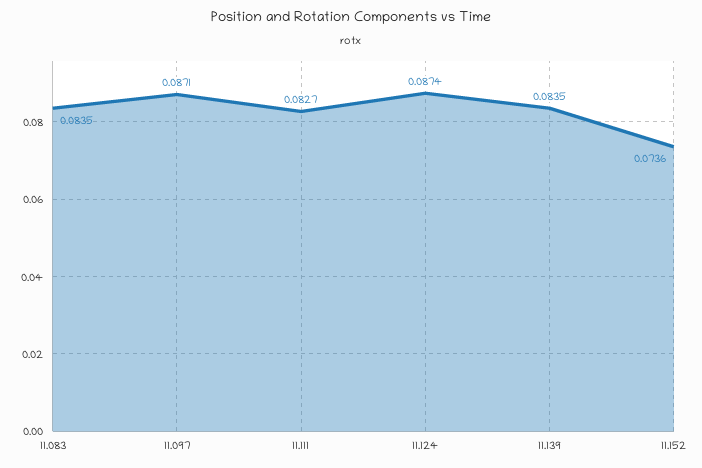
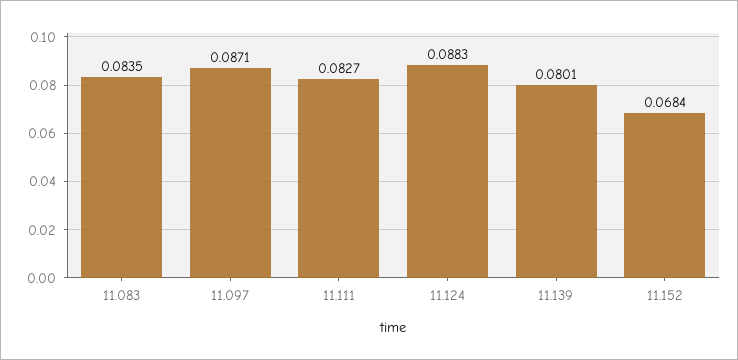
11.124: 0.0874 -> 0.0883
11.139: 0.0835 -> 0.0801
11.152: 0.0736 -> 0.0684

